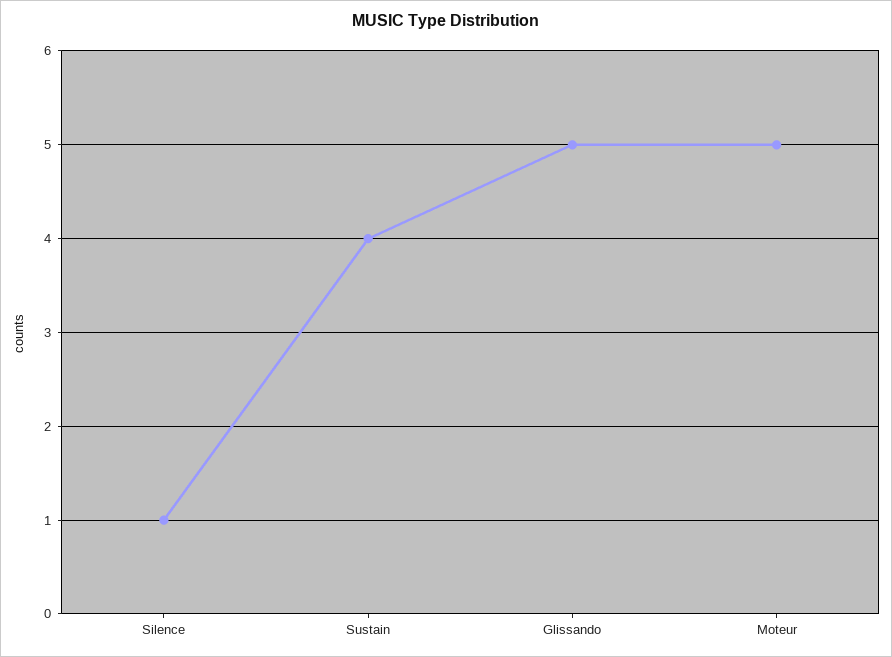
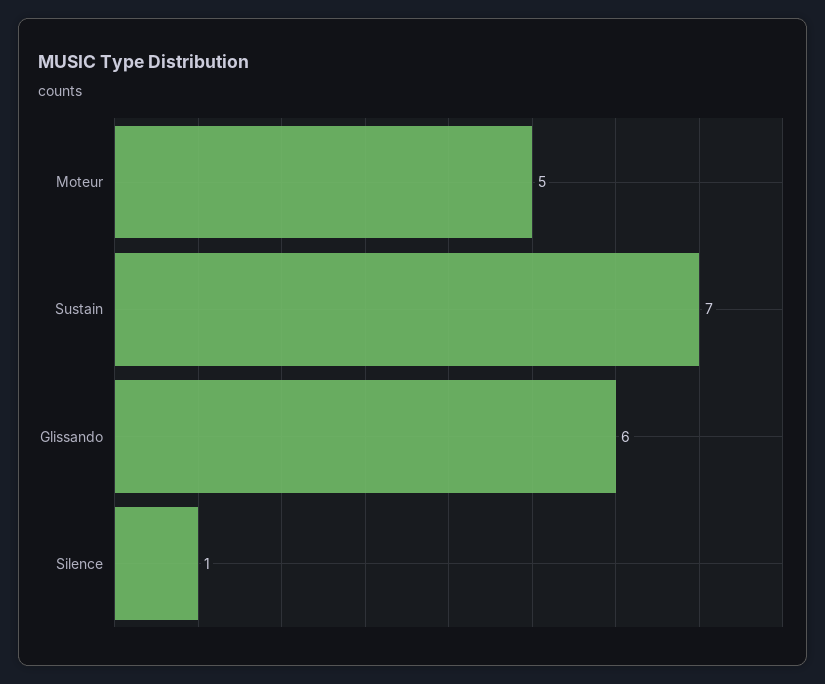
Sustain: 4 -> 7
Glissando: 5 -> 6

